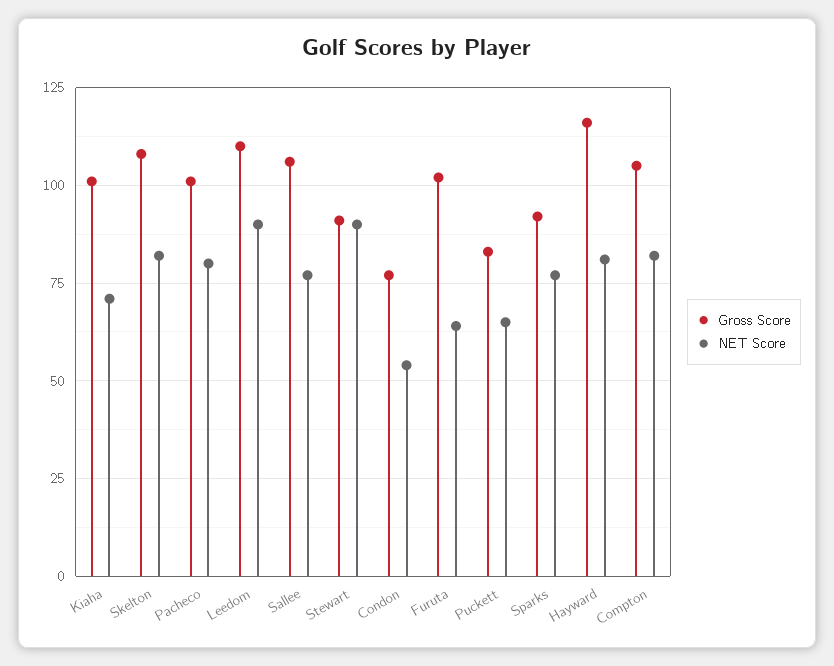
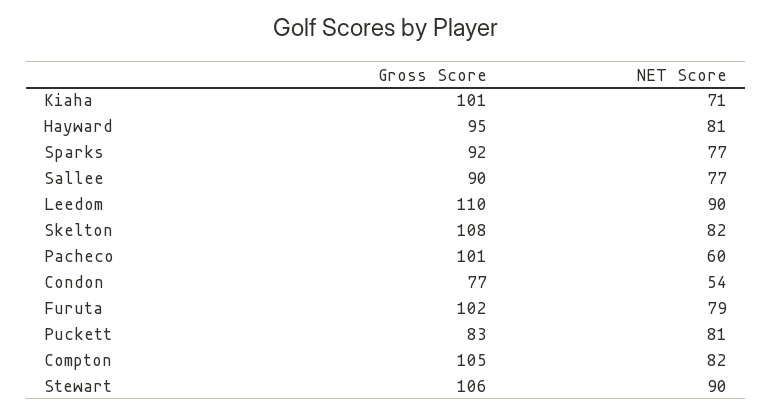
NET Score, Pacheco: 80 -> 60
Gross Score, Sallee: 105 -> 90
Gross Score, Stewart: 90 -> 106
NET Score, Furuta: 65 -> 79
NET Score, Puckett: 65 -> 81
Gross Score, Hayward: 115 -> 95

